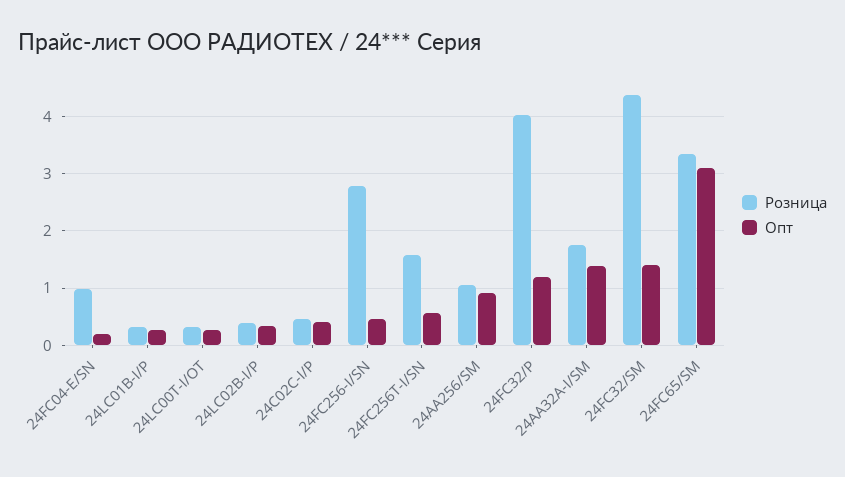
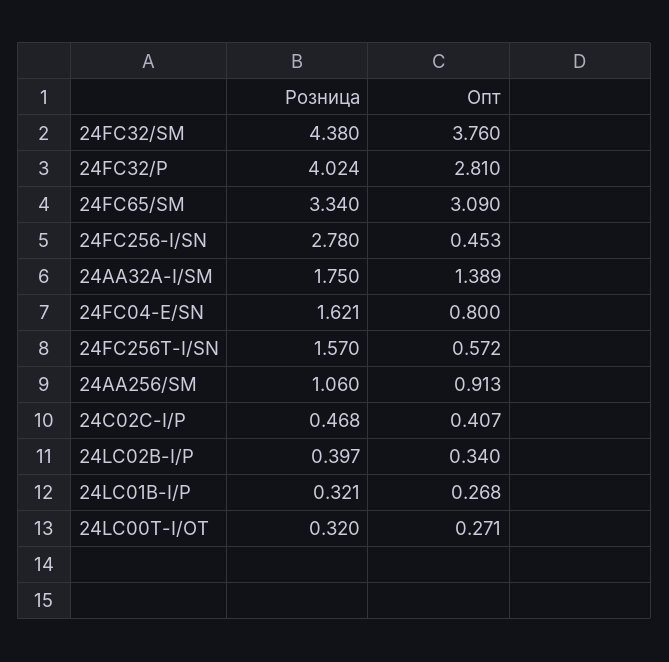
Розница, 24FC04-E/SN: 1 -> 1.621
Опт, 24FC04-E/SN: 0.2 -> 0.8
Опт, 24FC32/P: 1.2 -> 2.81
Опт, 24FC32/SM: 1.4 -> 3.76

